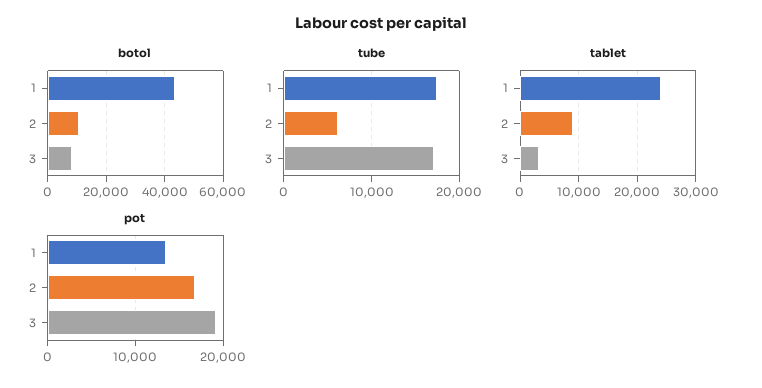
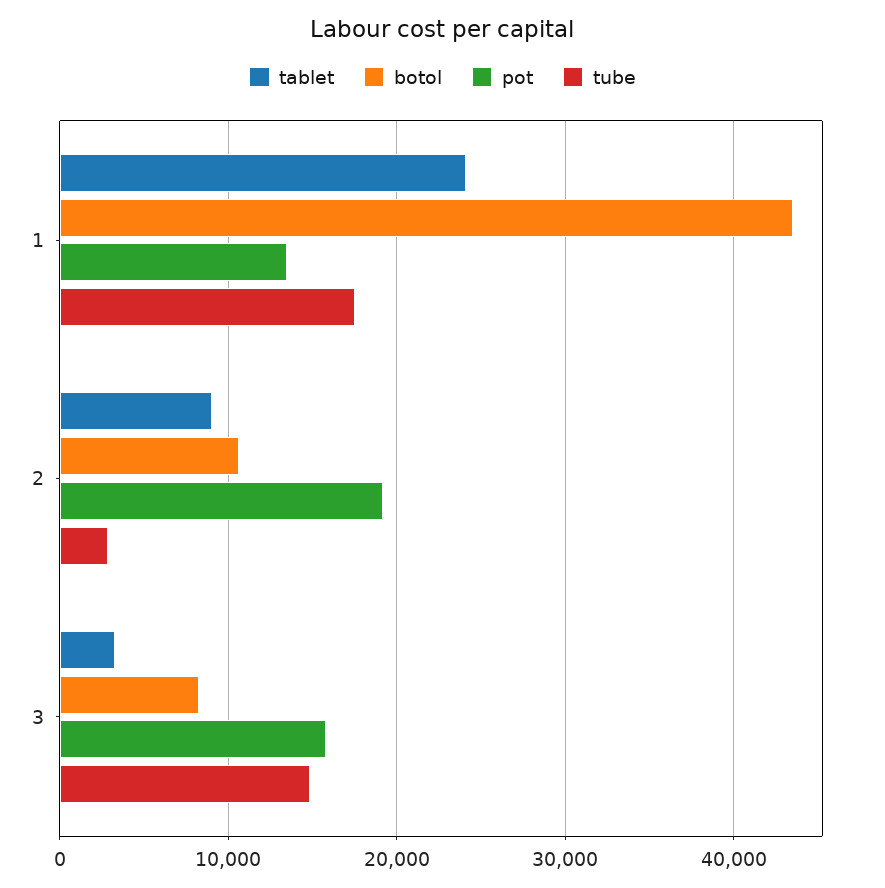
tube, 2: 6000 -> 3000
tube, 3: 17000 -> 15000
pot, 2: 17000 -> 19000
pot, 3: 19000 -> 16000

